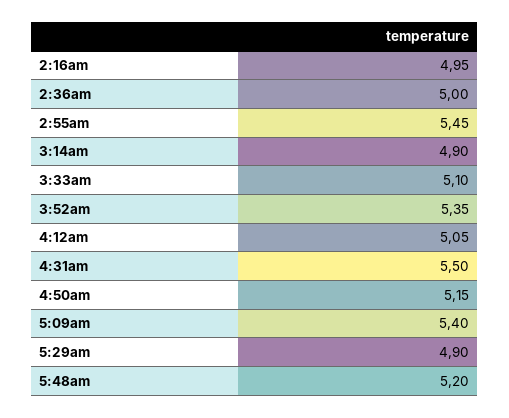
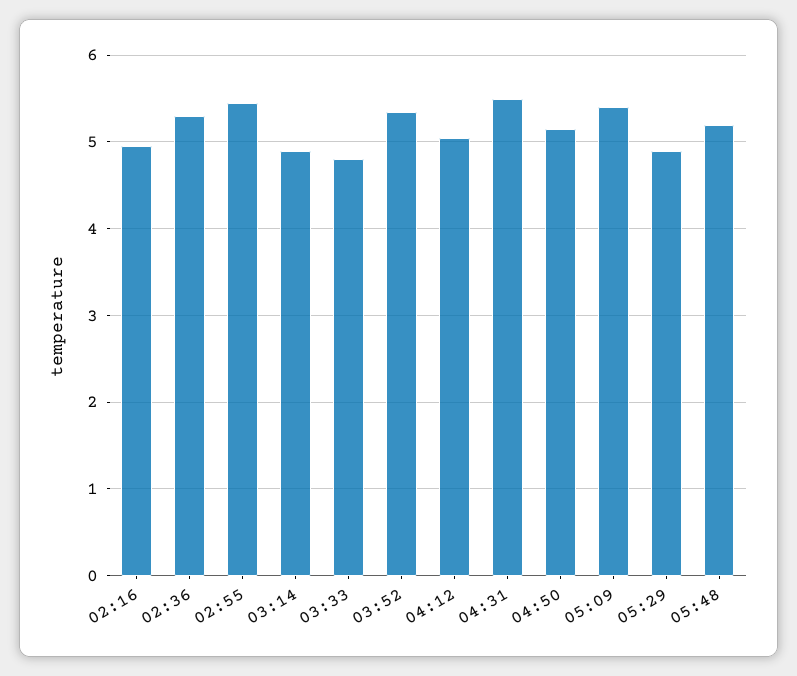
2:36am: 5 -> 5.3
3:33am: 5.1 -> 4.8

